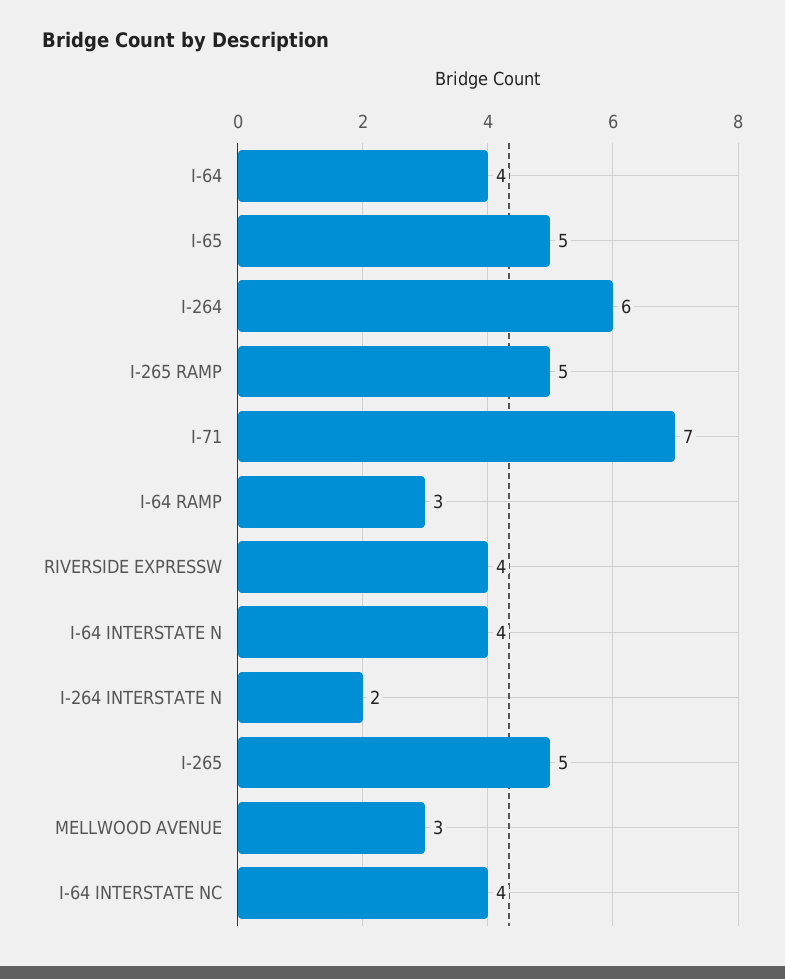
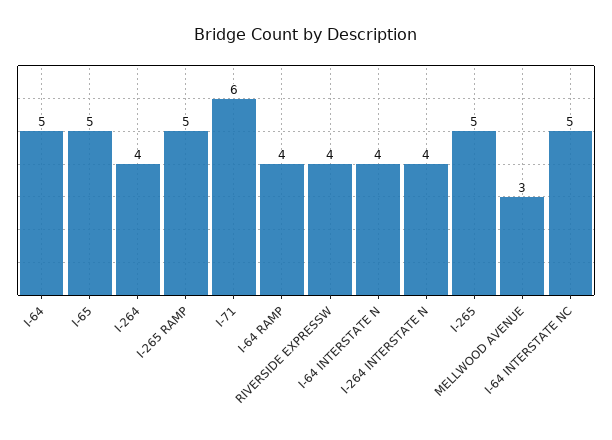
I-64: 4 -> 5
I-264: 6 -> 4
I-71: 7 -> 6
I-64 RAMP: 3 -> 4
I-264 INTERSTATE N: 2 -> 4
I-64 INTERSTATE NC: 4 -> 5

